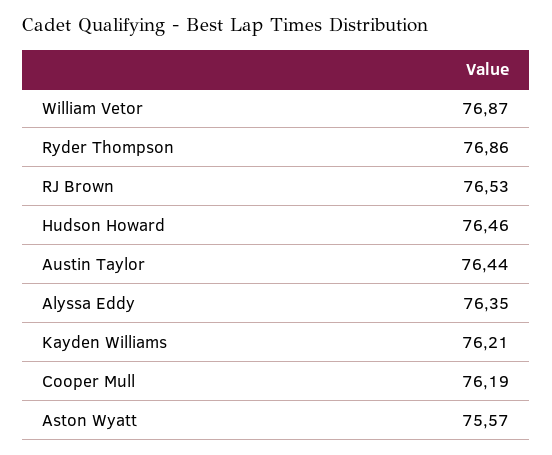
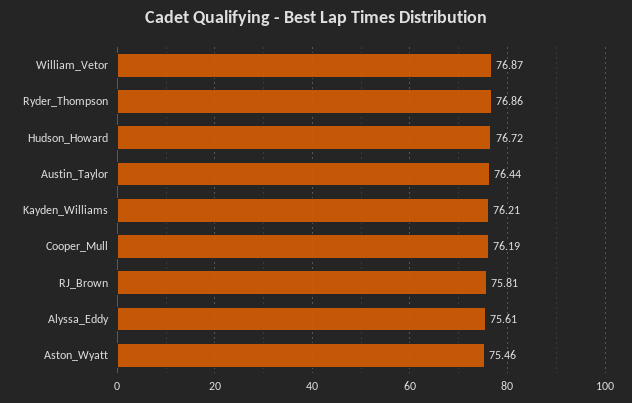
RJ Brown: 76.53 -> 75.81
Hudson Howard: 76.46 -> 76.72
Alyssa Eddy: 76.35 -> 75.61
Aston Wyatt: 75.57 -> 75.46

